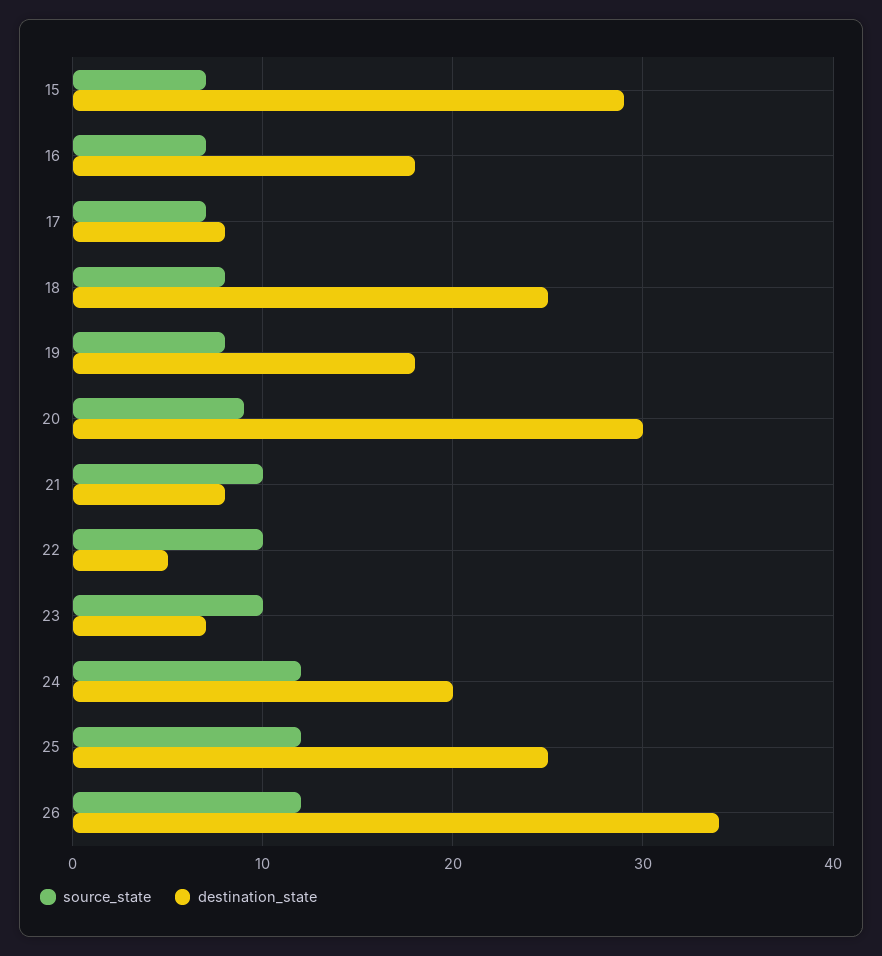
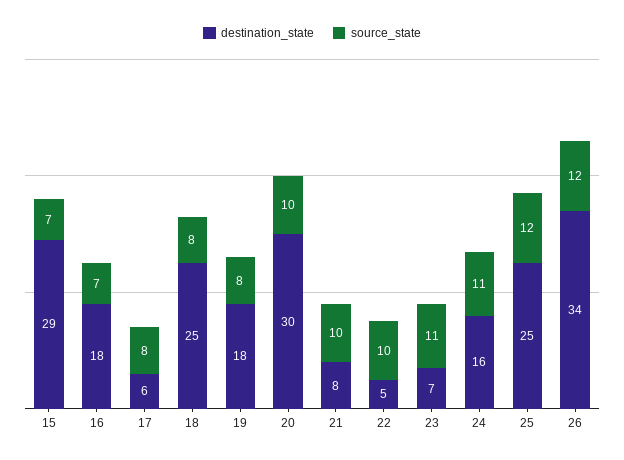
source_state, 17: 7 -> 8
destination_state, 17: 8 -> 6
source_state, 20: 9 -> 10
source_state, 23: 10 -> 11
source_state, 24: 12 -> 11
destination_state, 24: 20 -> 16

